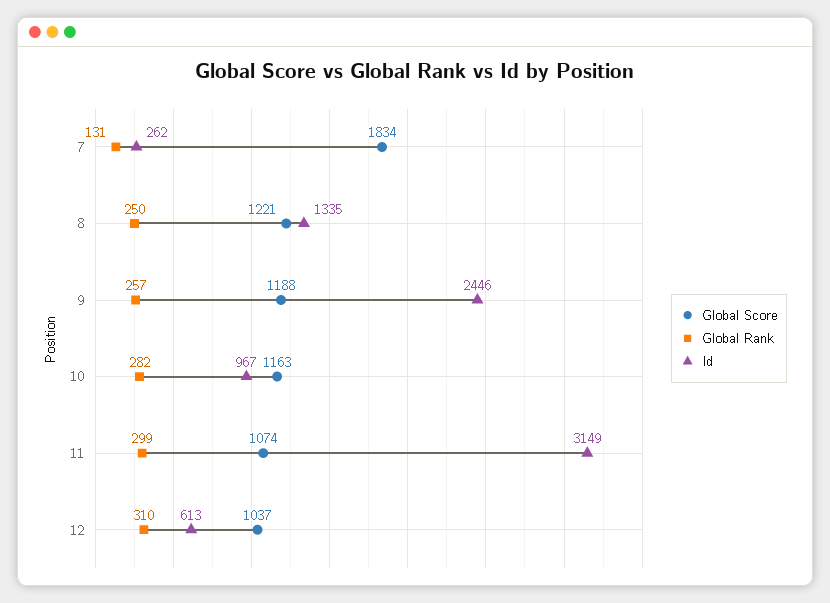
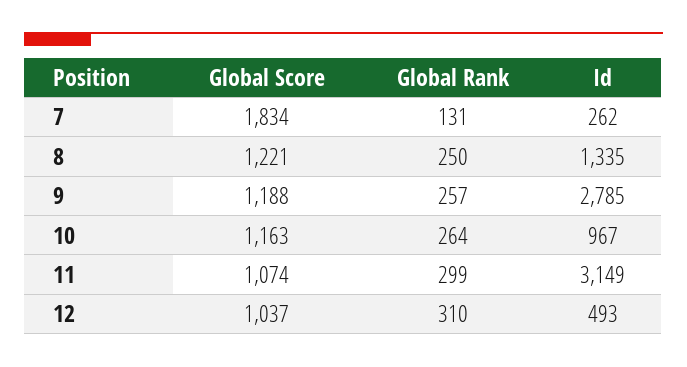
Id, 9: 2446 -> 2785
Global Rank, 10: 282 -> 264
Id, 12: 613 -> 493

